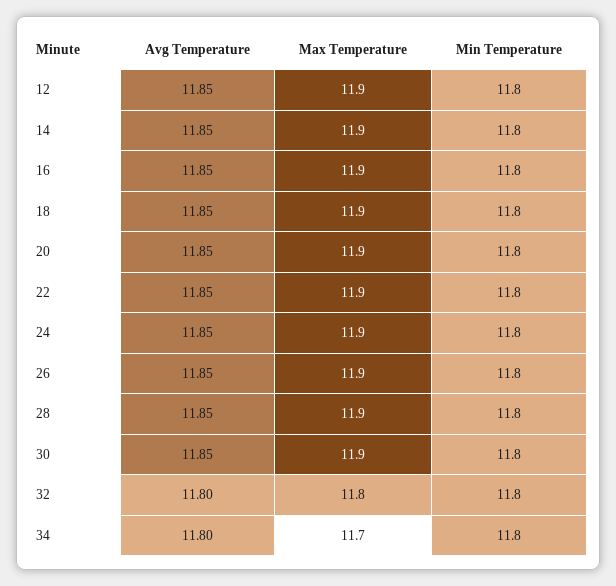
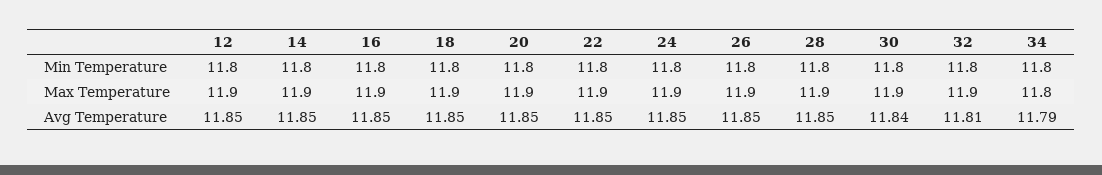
Avg Temperature, 30: 11.85 -> 11.84
Avg Temperature, 32: 11.8 -> 11.81
Max Temperature, 32: 11.8 -> 11.9
Avg Temperature, 34: 11.8 -> 11.79
Max Temperature, 34: 11.7 -> 11.8

